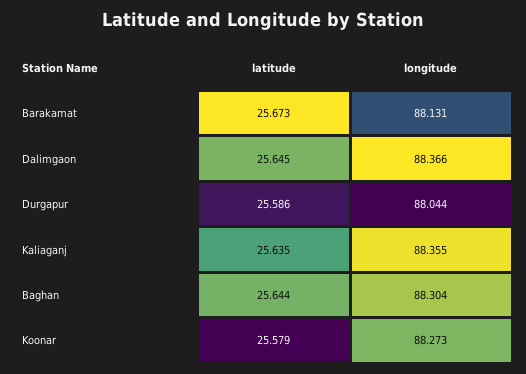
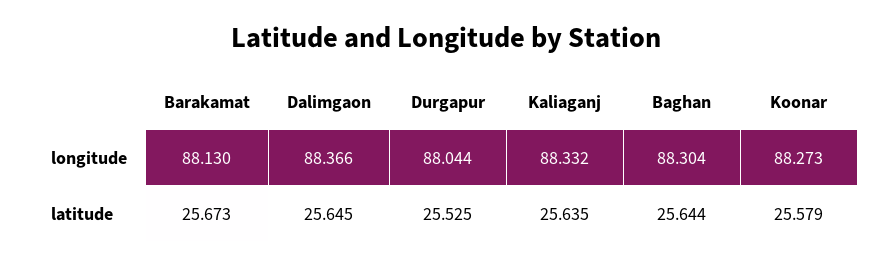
longitude, Barakamat: 88.131 -> 88.13
latitude, Durgapur: 25.586 -> 25.525
longitude, Kaliaganj: 88.355 -> 88.332

